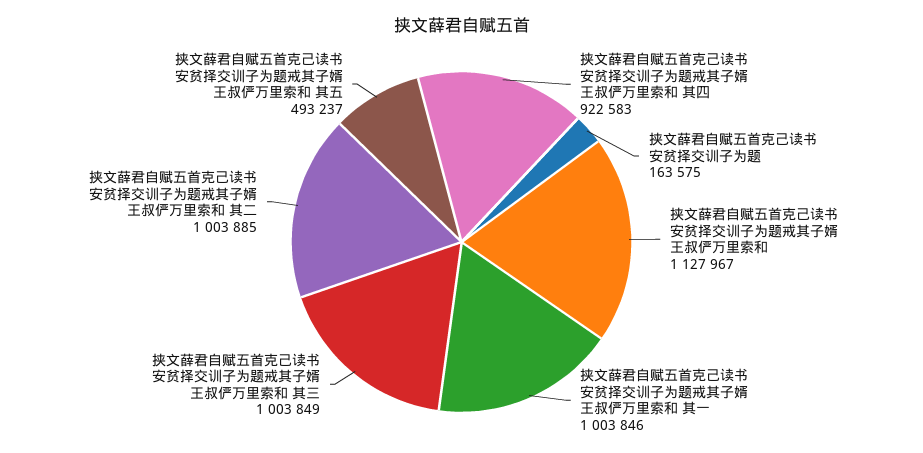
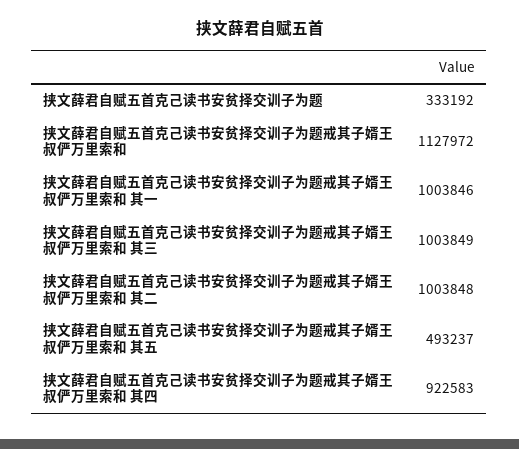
挟文薛君自赋五首克己读书安贫择交训子为题: 163575 -> 333192
挟文薛君自赋五首克己读书安贫择交训子为题戒其子婿王叔俨万里索和: 1127967 -> 1127972
挟文薛君自赋五首克己读书安贫择交训子为题戒其子婿王叔俨万里索和 其二: 1003885 -> 1003848

